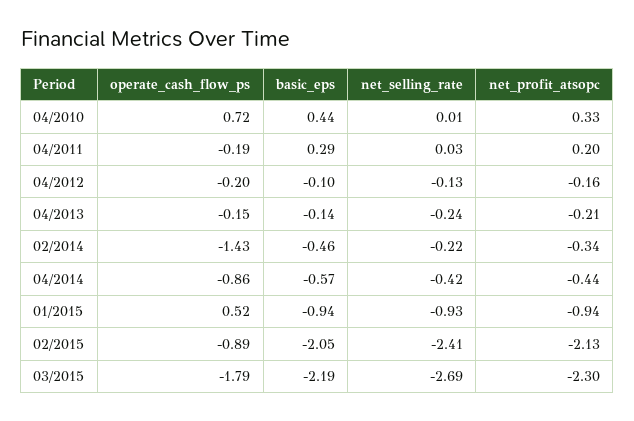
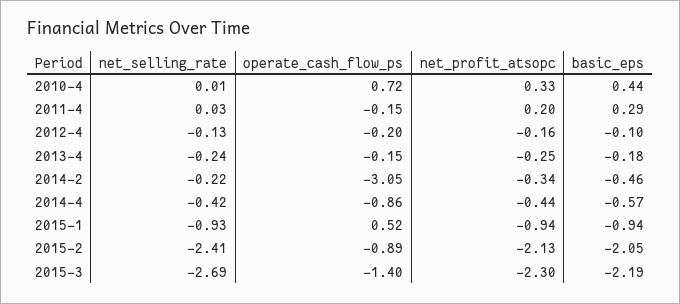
operate_cash_flow_ps, 04/2011: -0.19 -> -0.15
basic_eps, 04/2013: -0.14 -> -0.18
net_profit_atsopc, 04/2013: -0.21 -> -0.25
operate_cash_flow_ps, 02/2014: -1.43 -> -3.05
operate_cash_flow_ps, 03/2015: -1.79 -> -1.4

